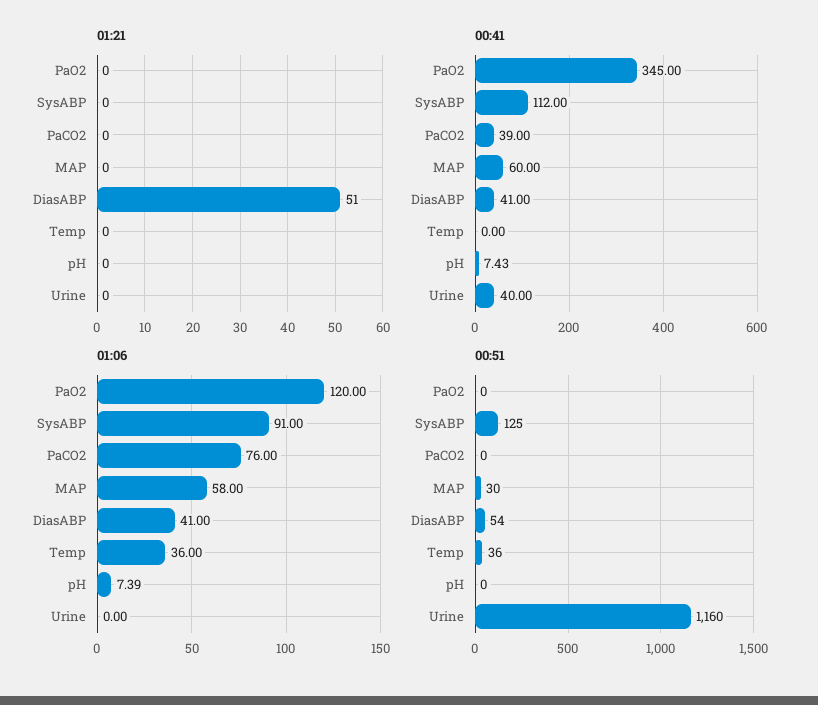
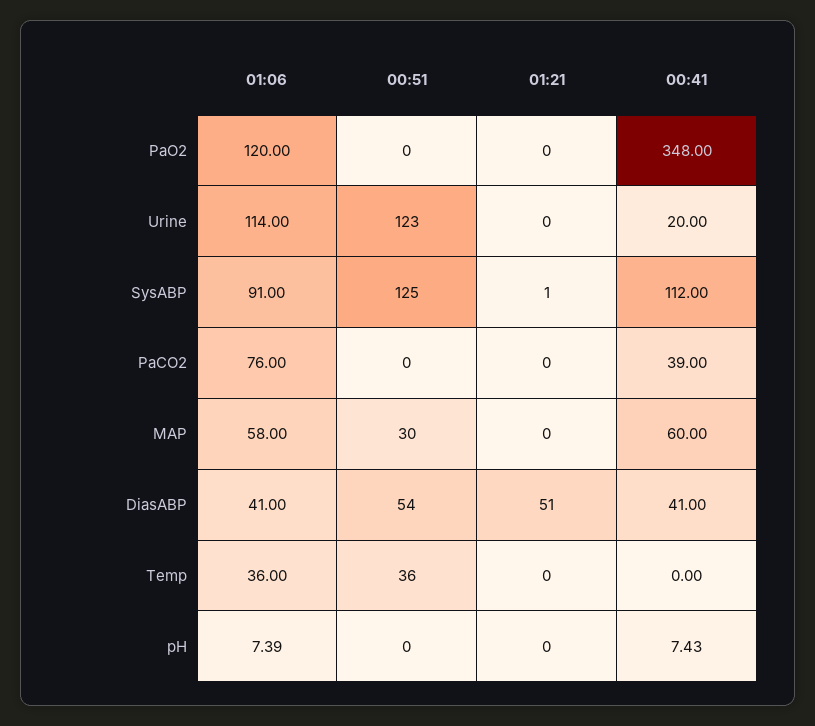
01:21, SysABP: 0 -> 1
00:41, PaO2: 345 -> 348
00:41, Urine: 40 -> 20
01:06, Urine: 0 -> 114
00:51, Urine: 1160 -> 123

